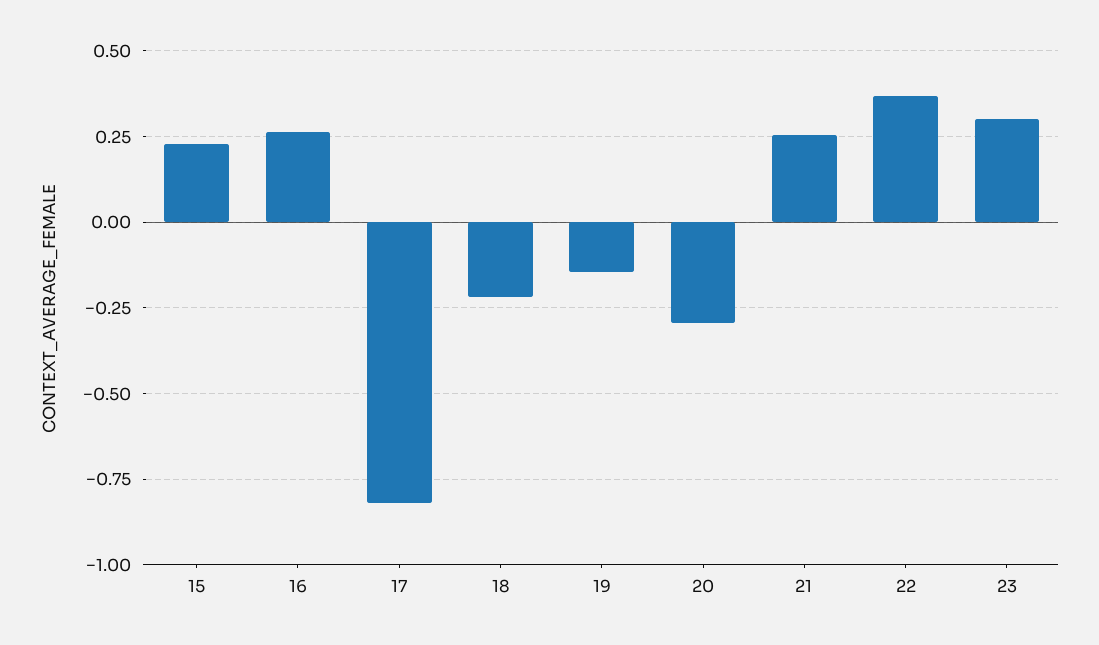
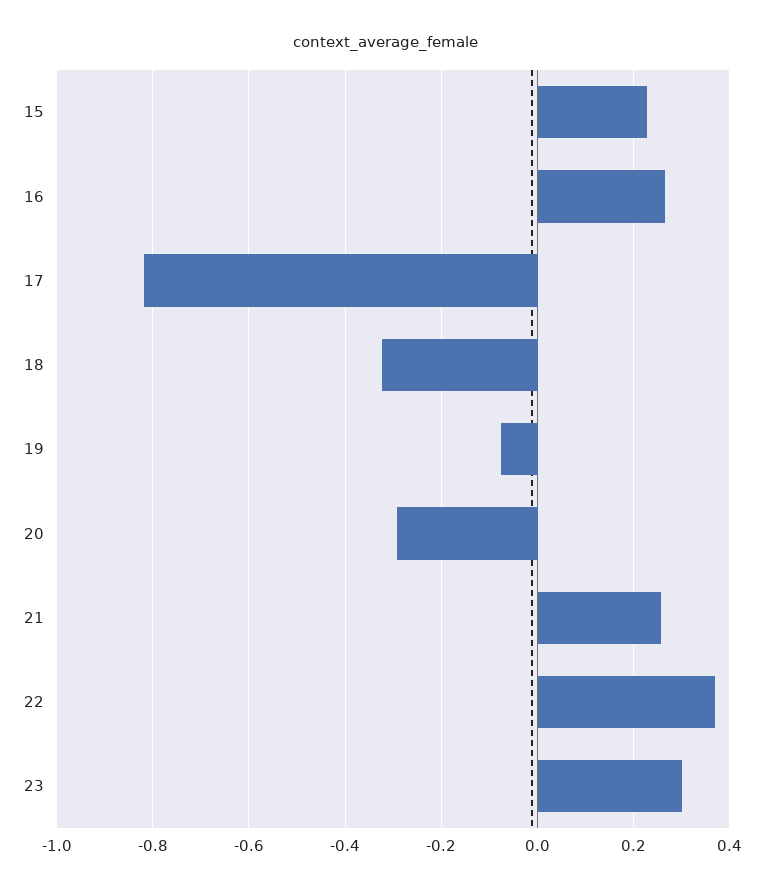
18: -0.225 -> -0.32
19: -0.15 -> -0.08

